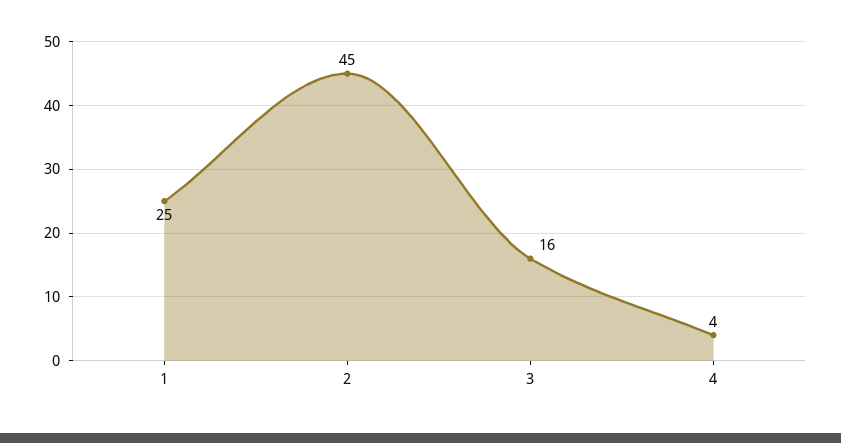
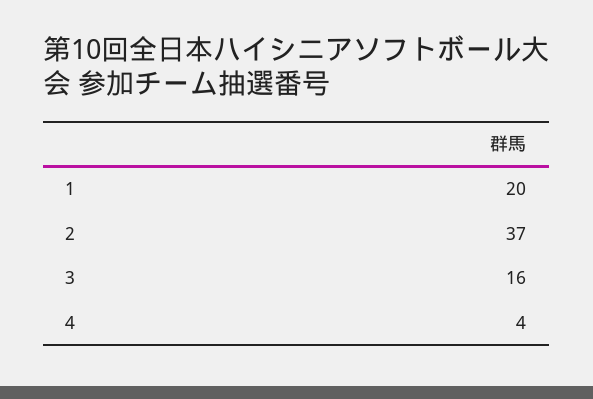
1: 25 -> 20
2: 45 -> 37

